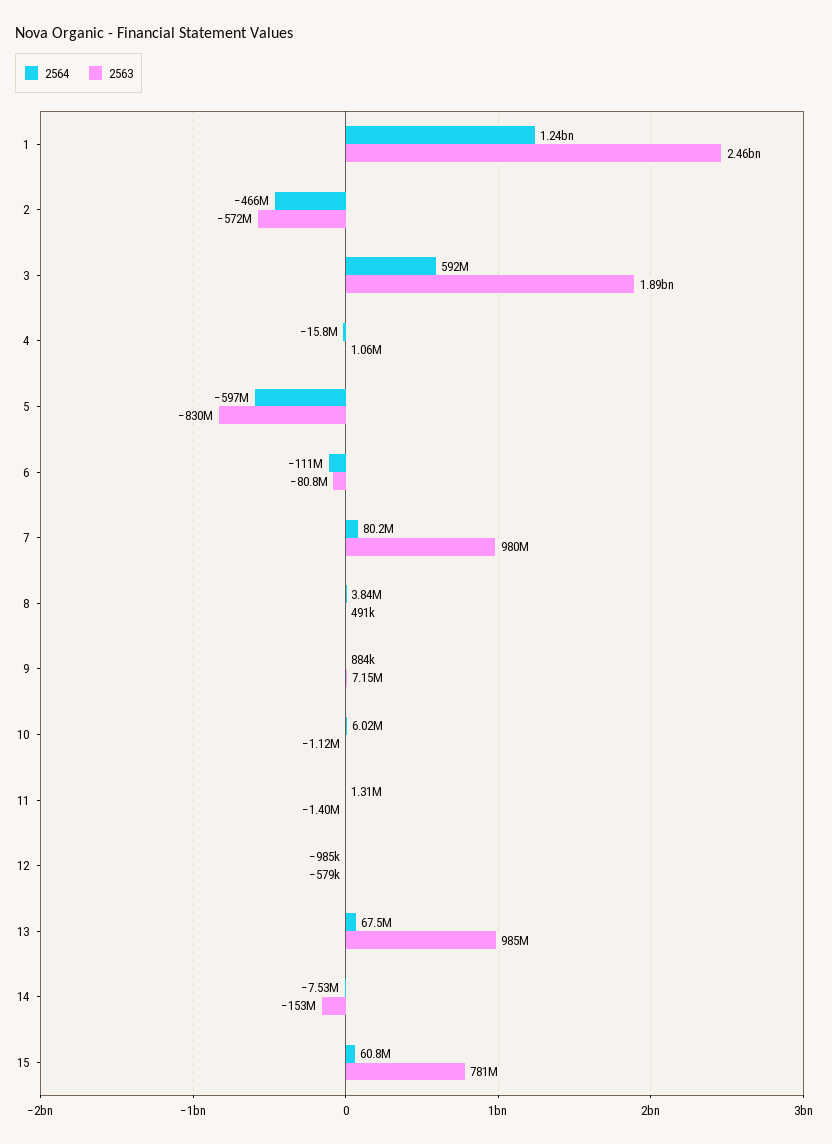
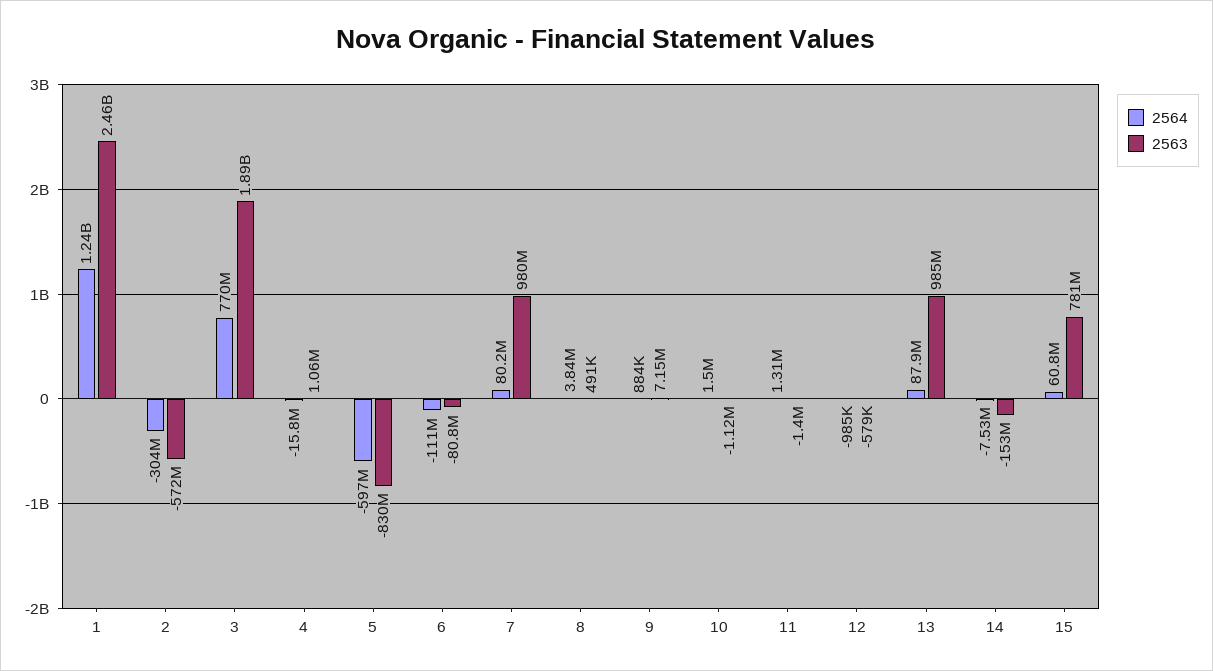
2564, 2: -466000000 -> -304000000
2564, 3: 592000000 -> 770000000
2564, 10: 6020000 -> 1500000
2564, 13: 67500000 -> 87900000

